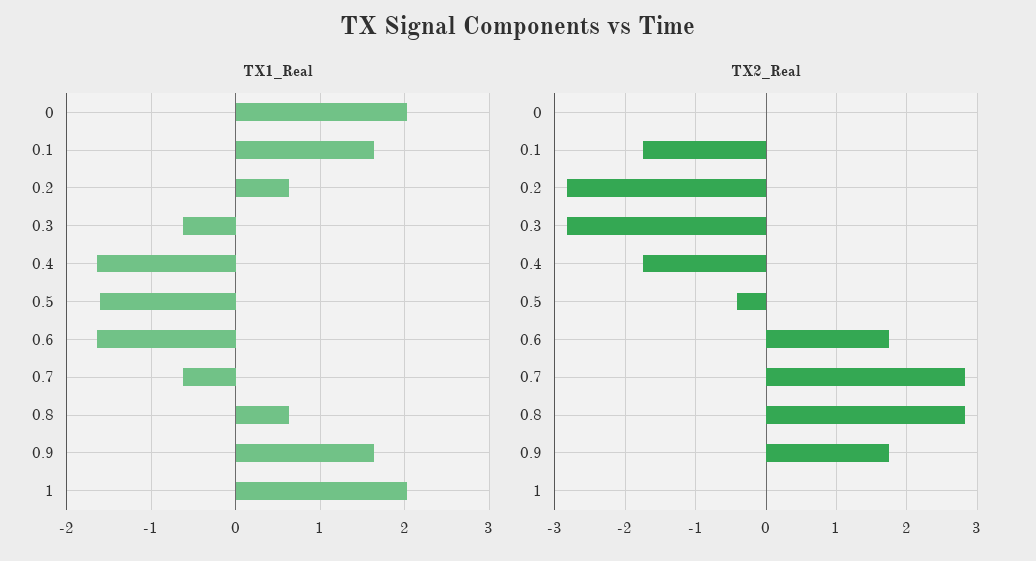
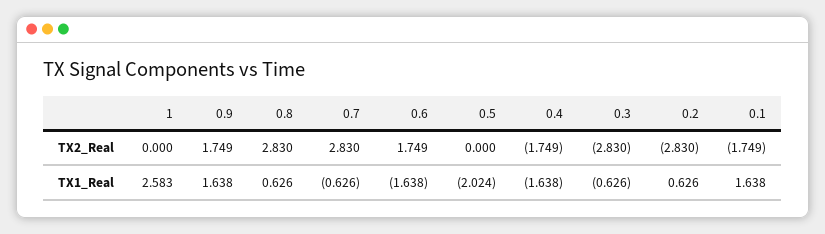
TX1_Real, 0: 2 -> none
TX1_Real, 0.5: -1.6 -> -2.024
TX1_Real, 1: 2 -> 2.583
TX2_Real, 0: 0 -> none
TX2_Real, 0.5: -0.4 -> 0

